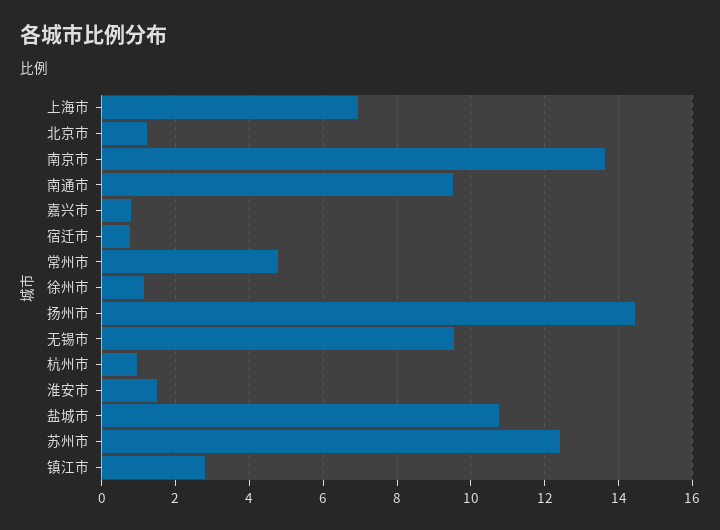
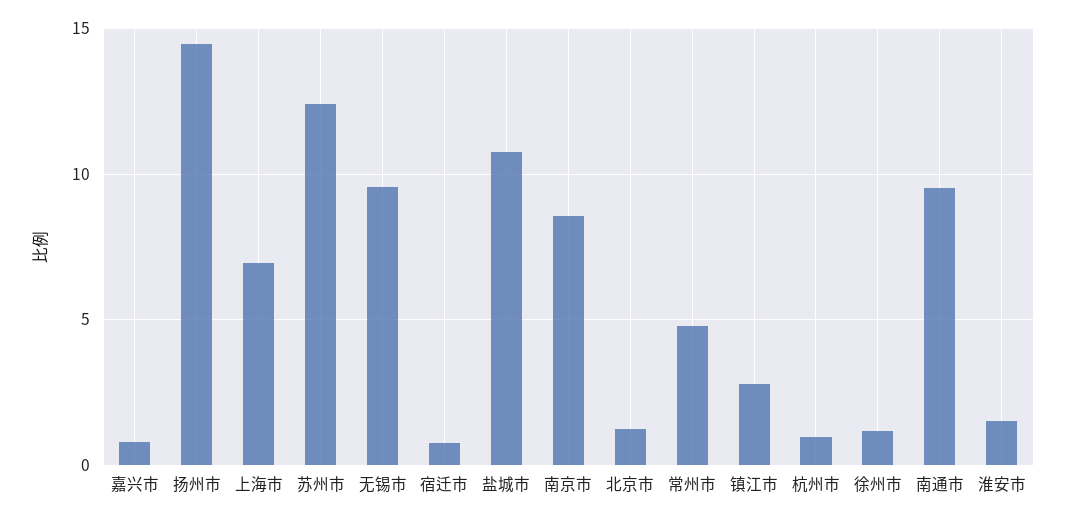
南京市: 13.6 -> 8.5

